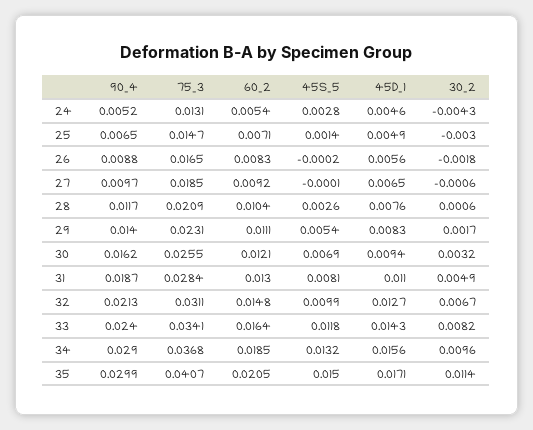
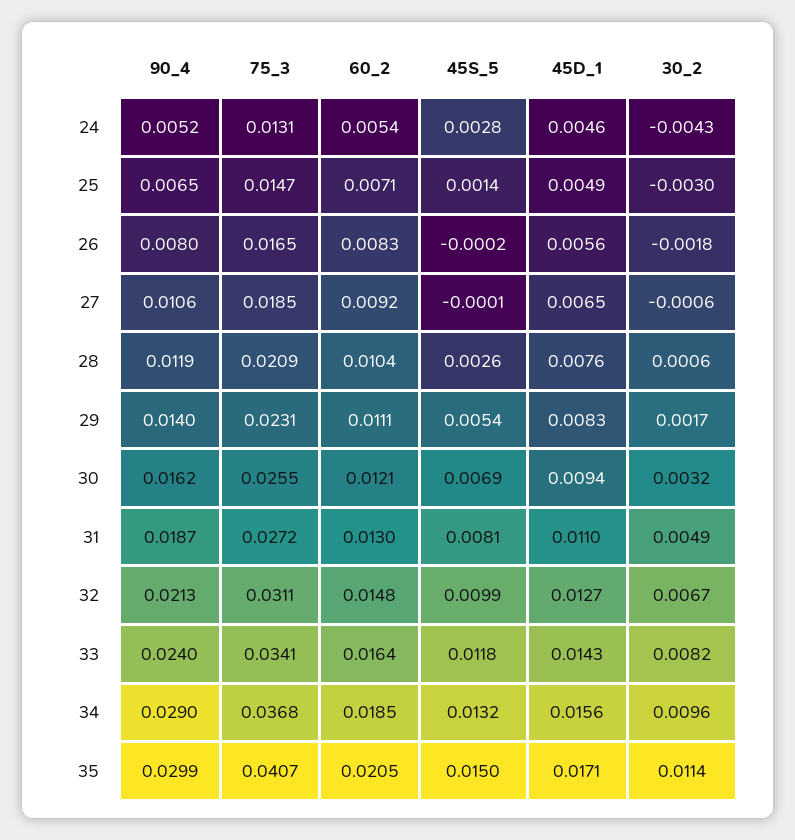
90_4, 26: 0.0088 -> 0.008
90_4, 27: 0.0097 -> 0.0106
90_4, 28: 0.0117 -> 0.0119
75_3, 31: 0.0284 -> 0.0272

